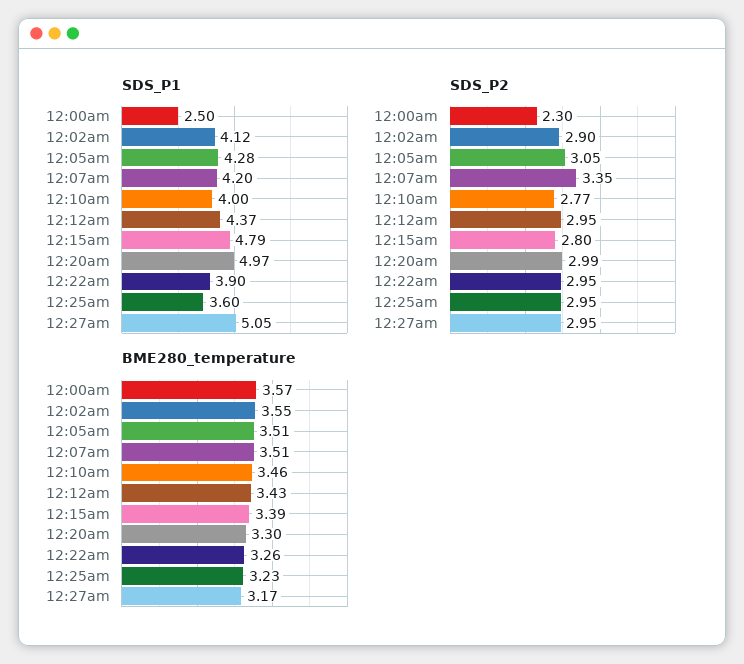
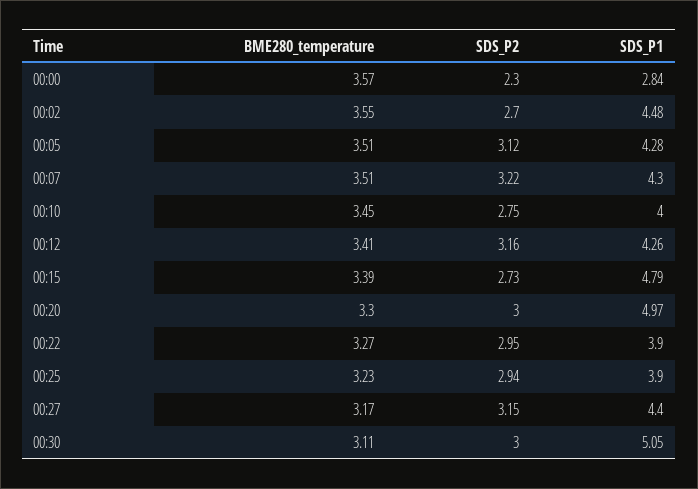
SDS_P1, 12:00am: 2.5 -> 2.84
SDS_P1, 12:02am: 4.12 -> 4.48
SDS_P1, 12:07am: 4.2 -> 4.3
SDS_P1, 12:12am: 4.37 -> 4.26
SDS_P1, 12:25am: 3.6 -> 3.9
SDS_P1, 12:27am: 5.05 -> 4.4
SDS_P2, 12:02am: 2.9 -> 2.7
SDS_P2, 12:05am: 3.05 -> 3.12
SDS_P2, 12:07am: 3.35 -> 3.22
SDS_P2, 12:10am: 2.77 -> 2.75
SDS_P2, 12:12am: 2.95 -> 3.16
SDS_P2, 12:15am: 2.8 -> 2.73
SDS_P2, 12:20am: 2.99 -> 3
SDS_P2, 12:25am: 2.95 -> 2.94
SDS_P2, 12:27am: 2.95 -> 3.15
BME280_temperature, 12:10am: 3.46 -> 3.45
BME280_temperature, 12:12am: 3.43 -> 3.41
BME280_temperature, 12:22am: 3.26 -> 3.27
BME280_temperature, 00:30: none -> 3.11
SDS_P2, 00:30: none -> 3
SDS_P1, 00:30: none -> 5.05

